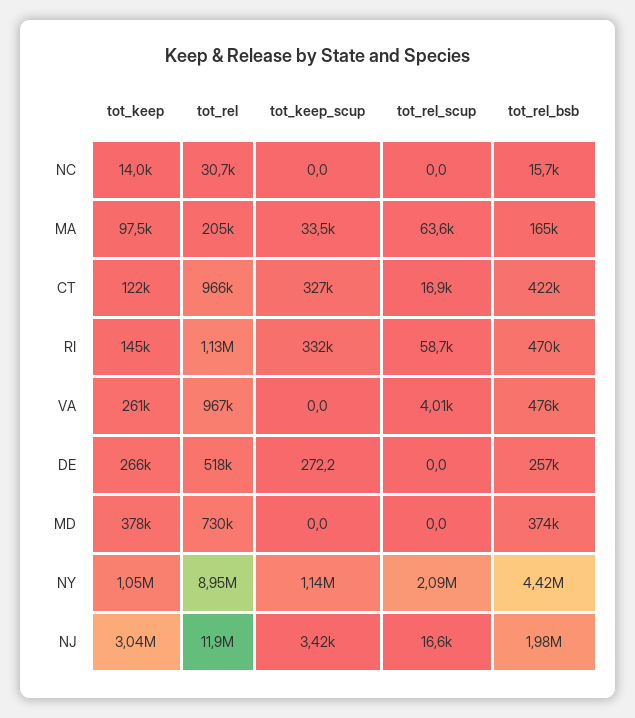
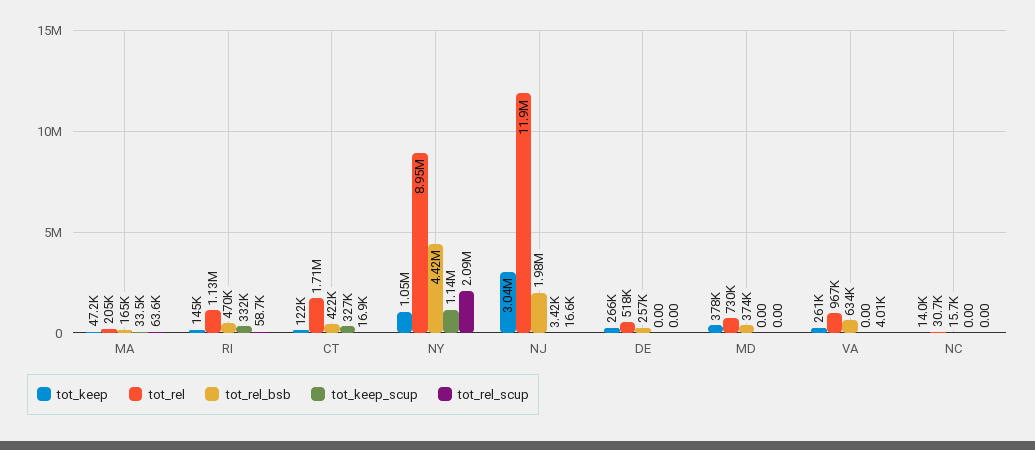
tot_keep, MA: 97500 -> 47200
tot_rel, CT: 966000 -> 1710000
tot_rel_bsb, VA: 476000 -> 634000
tot_keep_scup, DE: 272.2 -> 0

